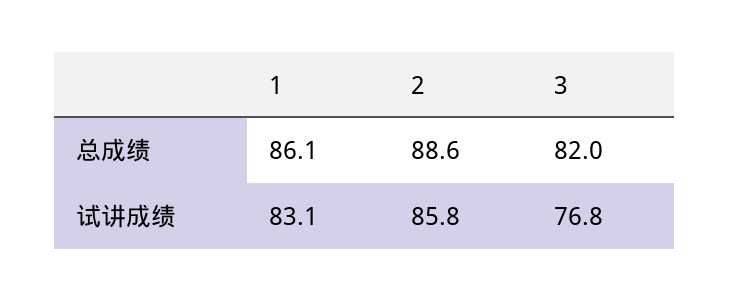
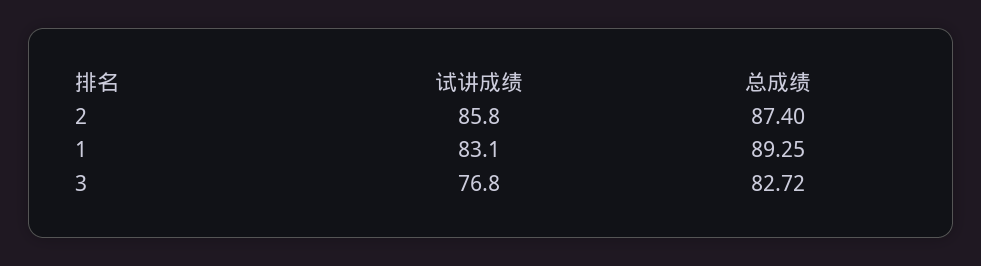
1, 总成绩: 86.1 -> 89.25
2, 总成绩: 88.6 -> 87.4
3, 总成绩: 82 -> 82.72

